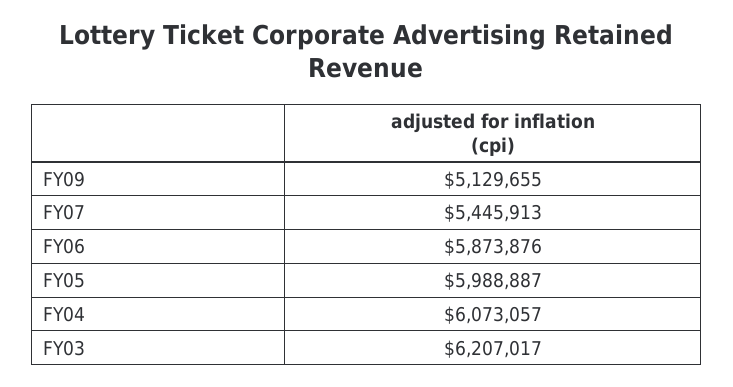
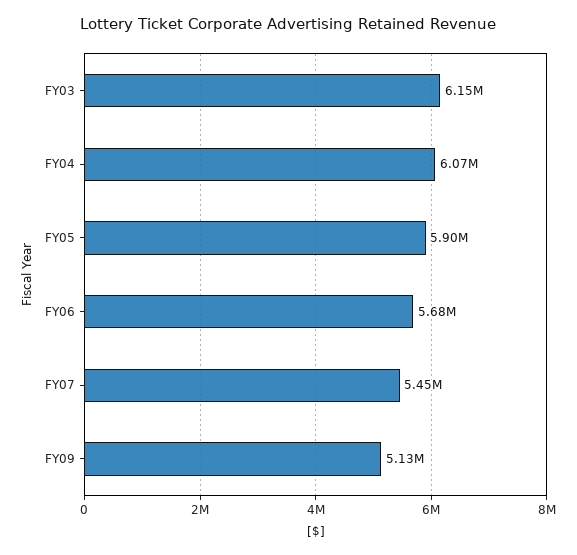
FY06: 5873876 -> 5680000
FY05: 5988887 -> 5900000
FY03: 6207017 -> 6150000

